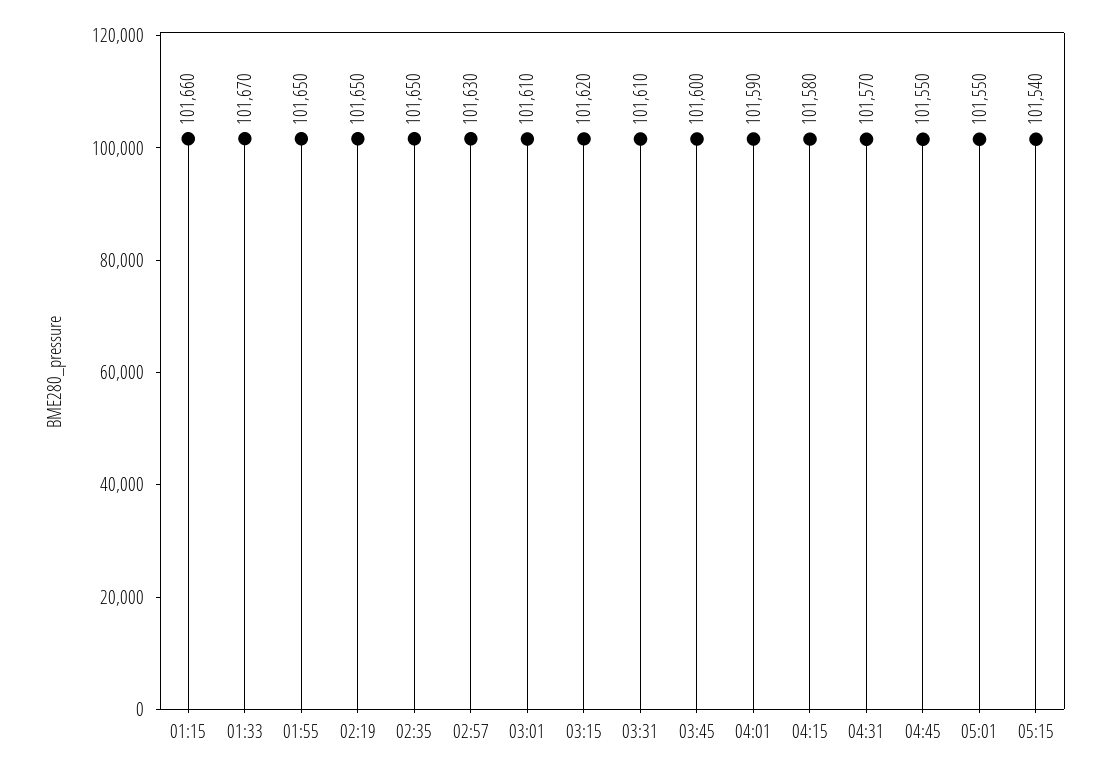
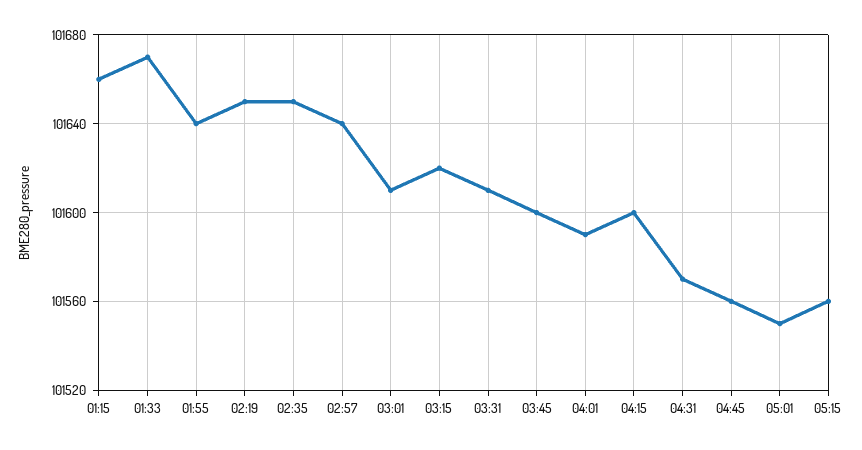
01:55: 101650 -> 101640
02:57: 101630 -> 101640
04:15: 101580 -> 101600
04:45: 101550 -> 101560
05:15: 101540 -> 101560

